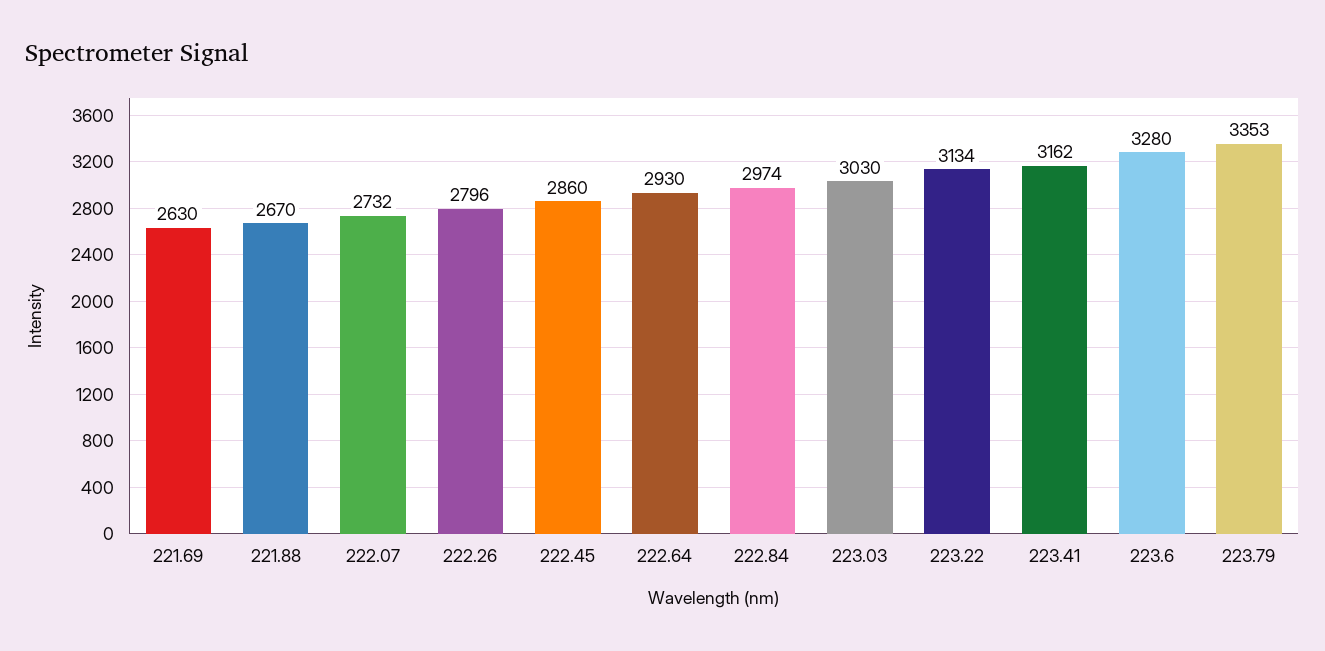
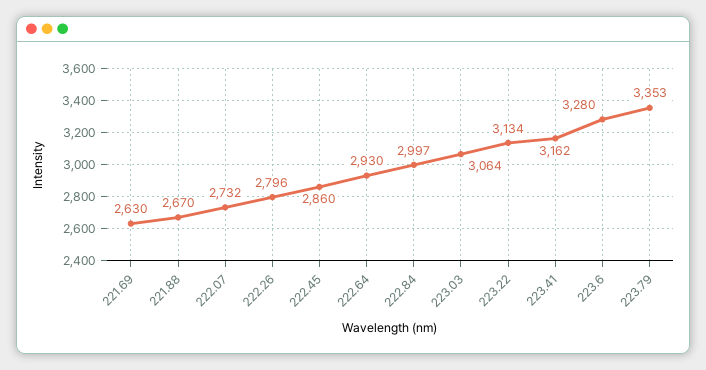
222.84: 2974 -> 2997
223.03: 3030 -> 3064

